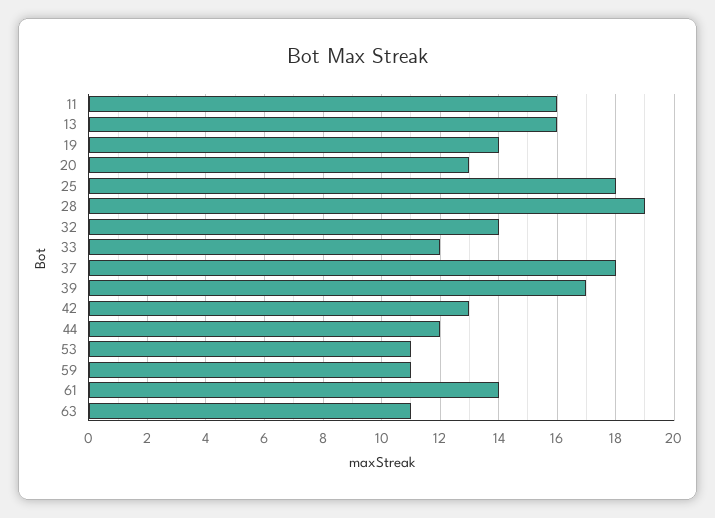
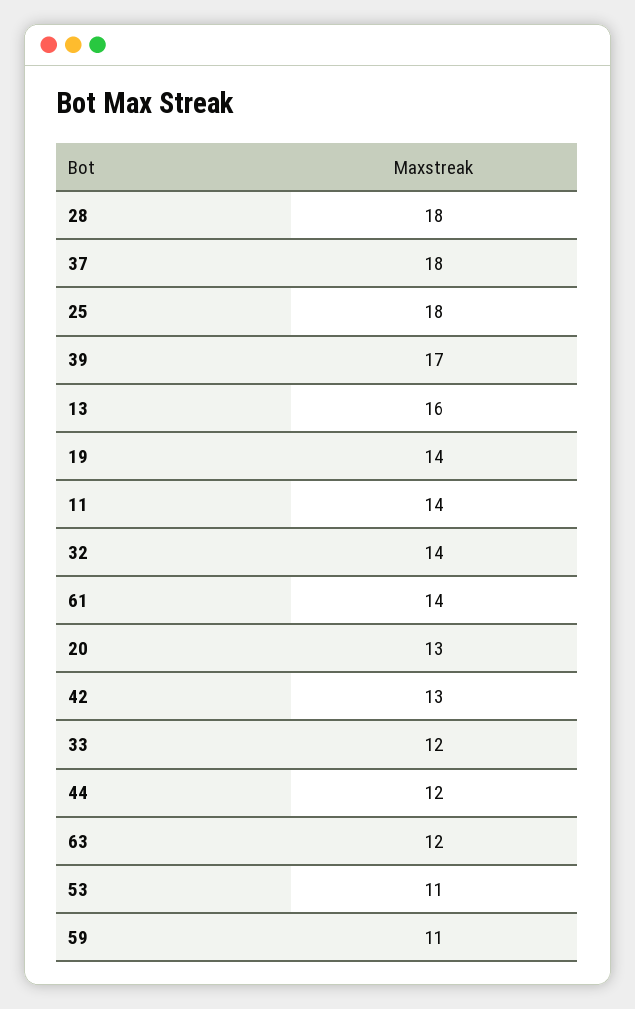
11: 16 -> 14
28: 19 -> 18
63: 11 -> 12

